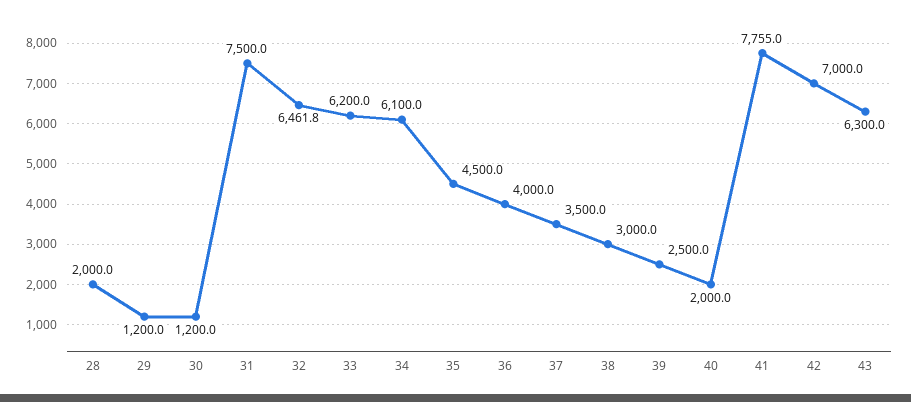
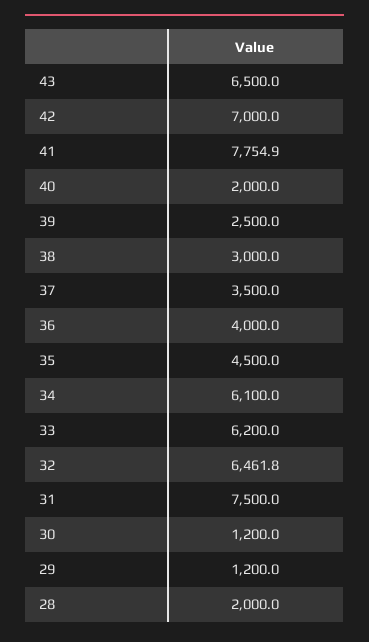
41: 7755 -> 7754.9
43: 6300 -> 6500

